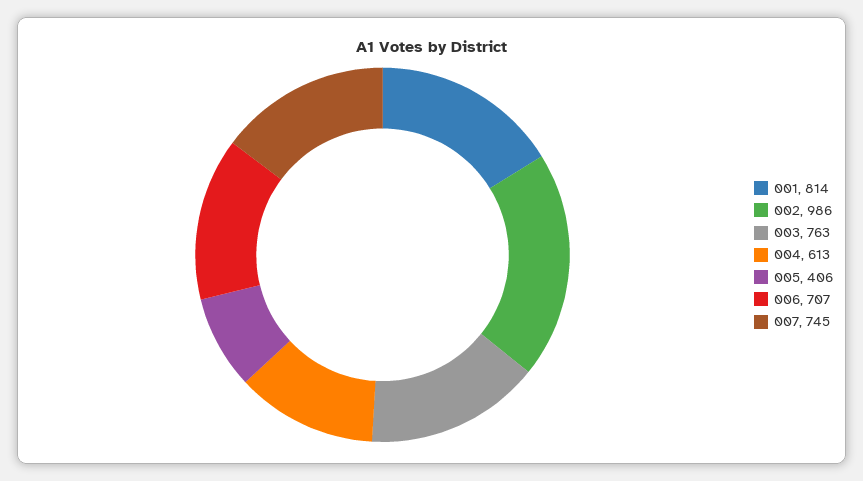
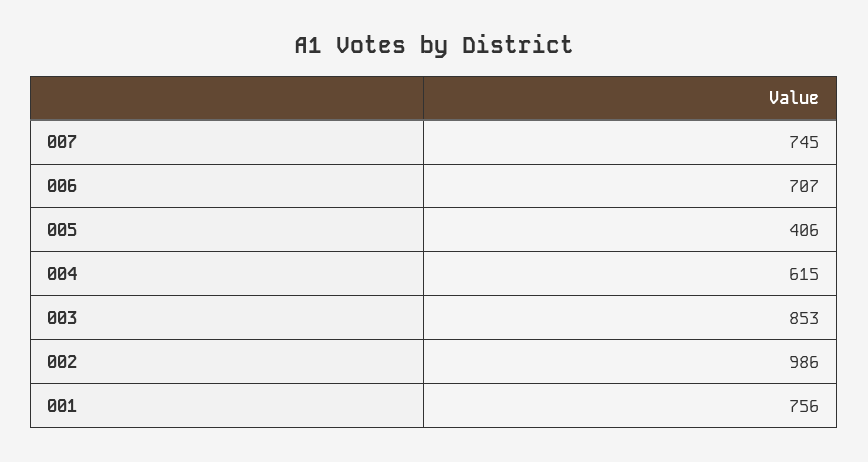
001: 814 -> 756
003: 763 -> 853
004: 613 -> 615

